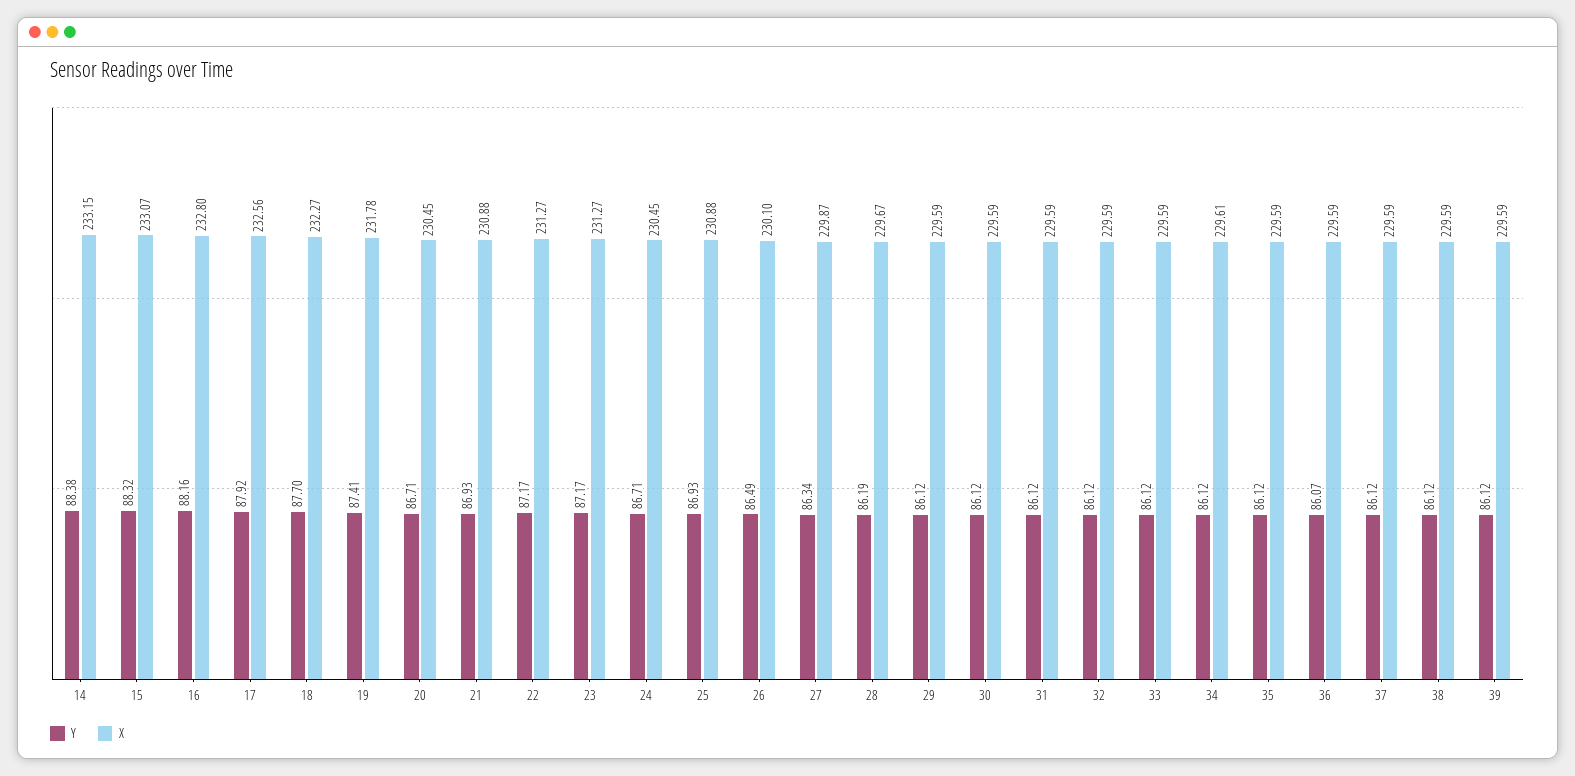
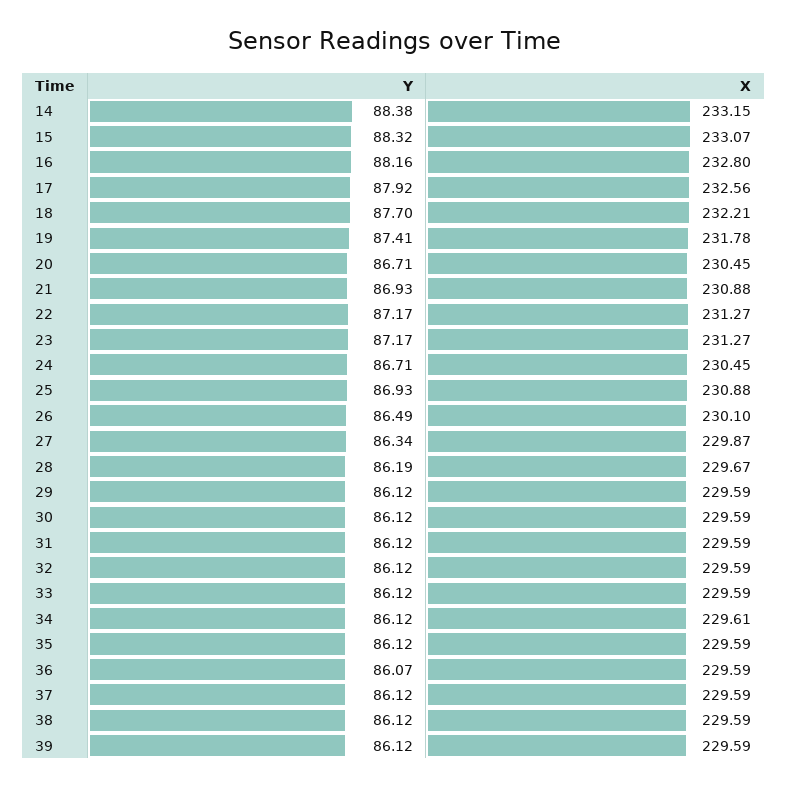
X, 18: 232.27 -> 232.21

